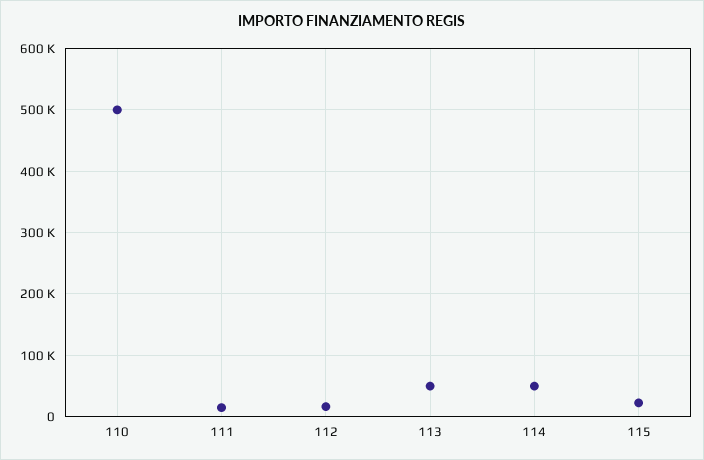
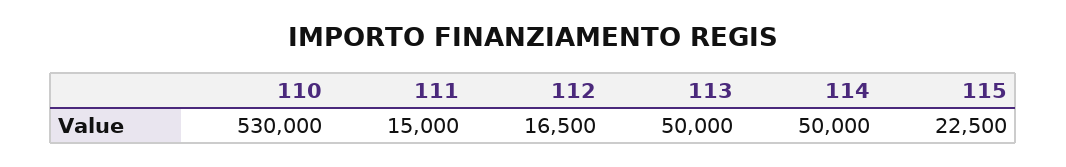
110: 500000 -> 530000

